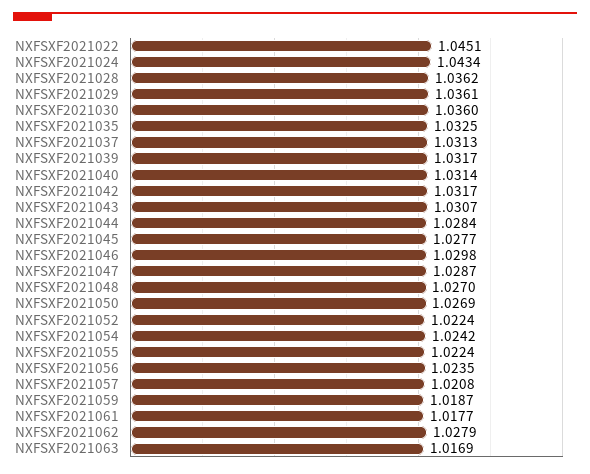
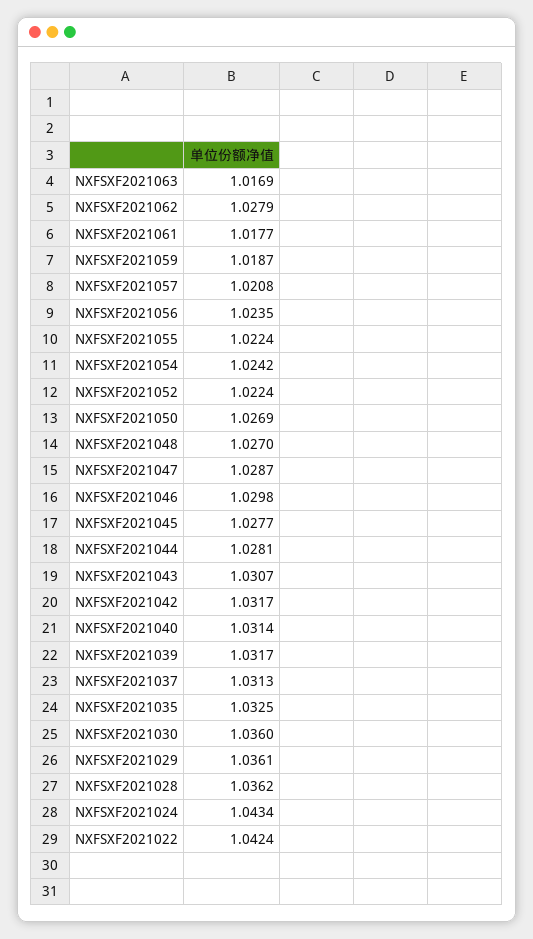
NXFSXF2021022: 1.0451 -> 1.0424
NXFSXF2021044: 1.0284 -> 1.0281

